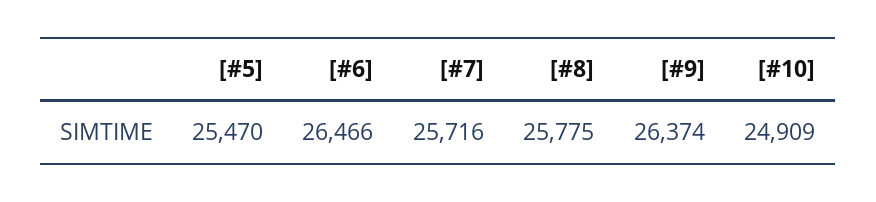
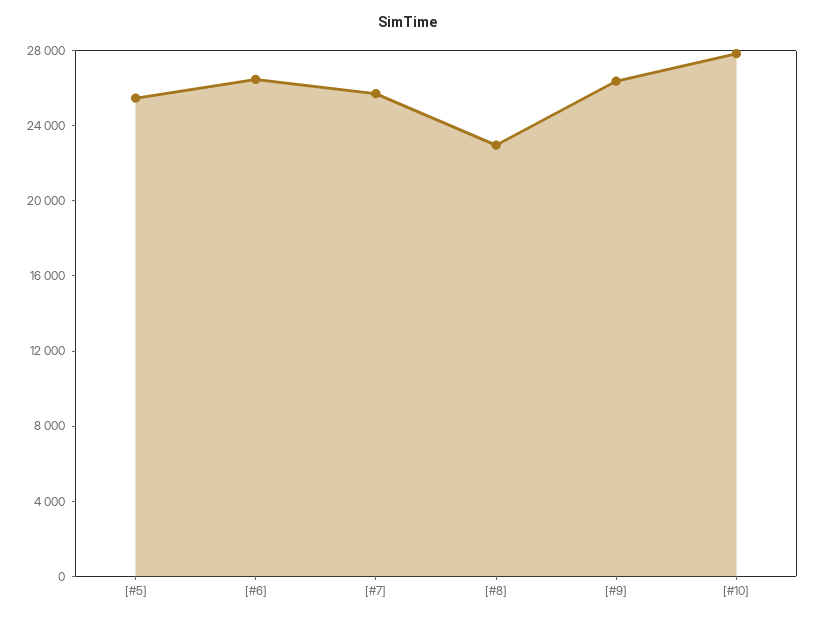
[#8]: 25775 -> 23000
[#10]: 24909 -> 28000

